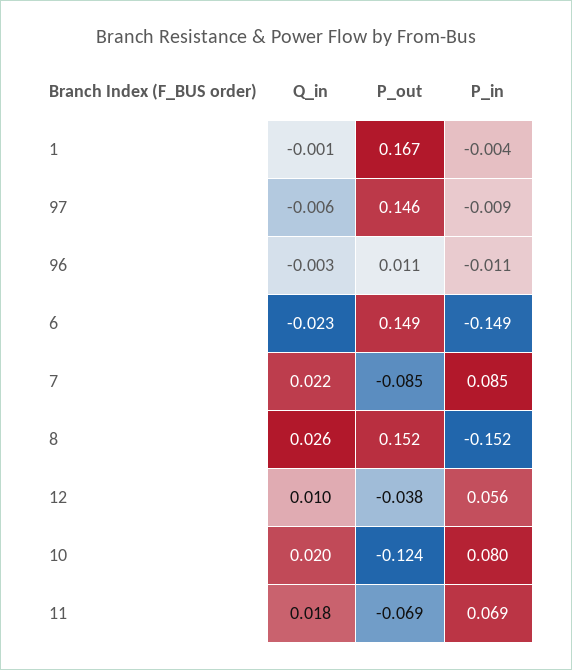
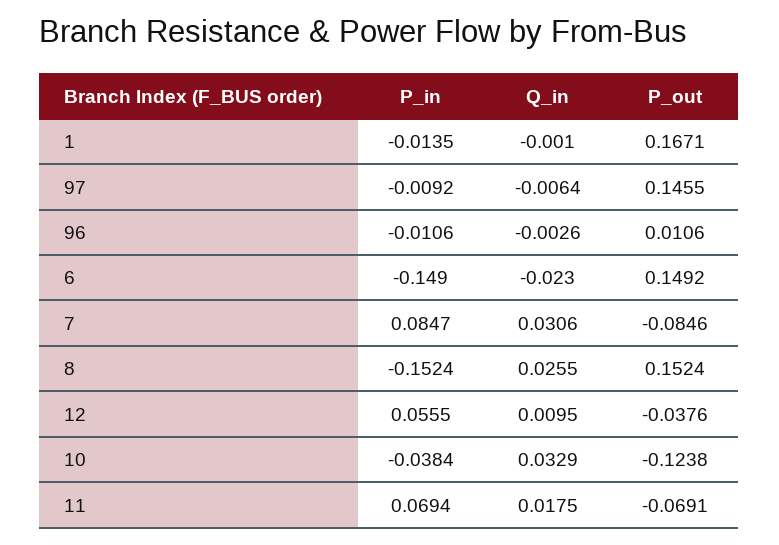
P_in, 1: -0.004 -> -0.0135
Q_in, 7: 0.022 -> 0.0306
Q_in, 10: 0.02 -> 0.0329
P_in, 10: 0.08 -> -0.0384

